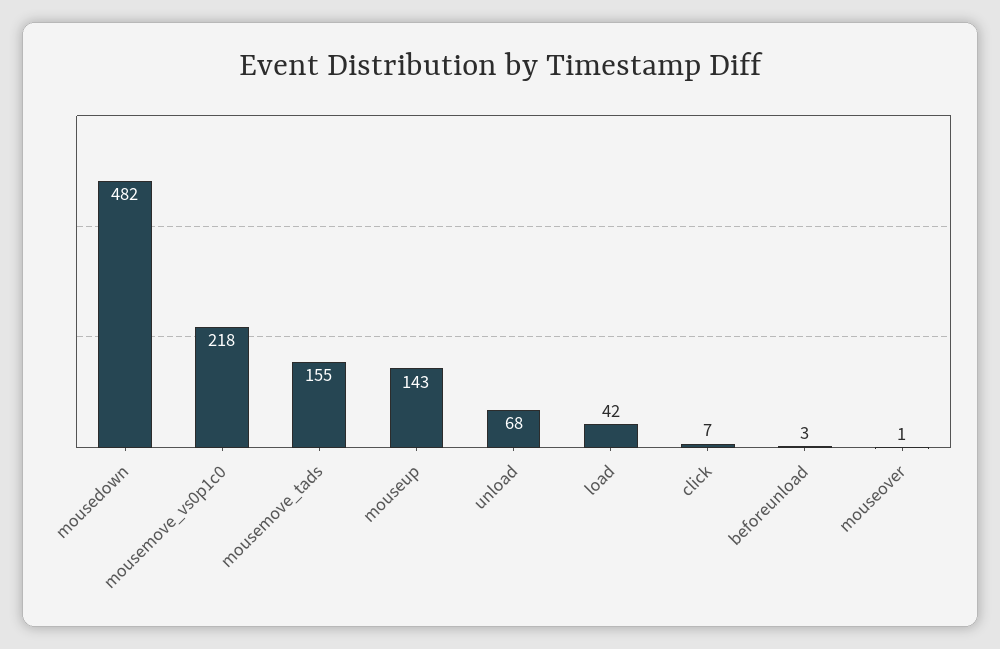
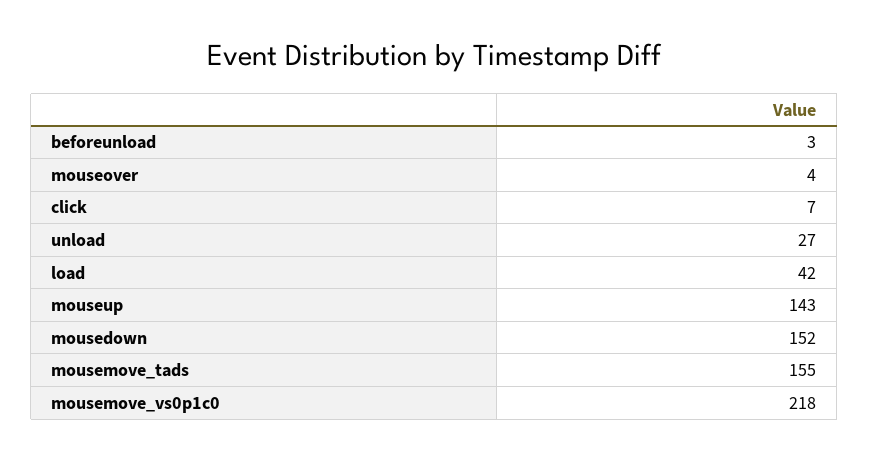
mousedown: 482 -> 152
unload: 68 -> 27
mouseover: 1 -> 4

